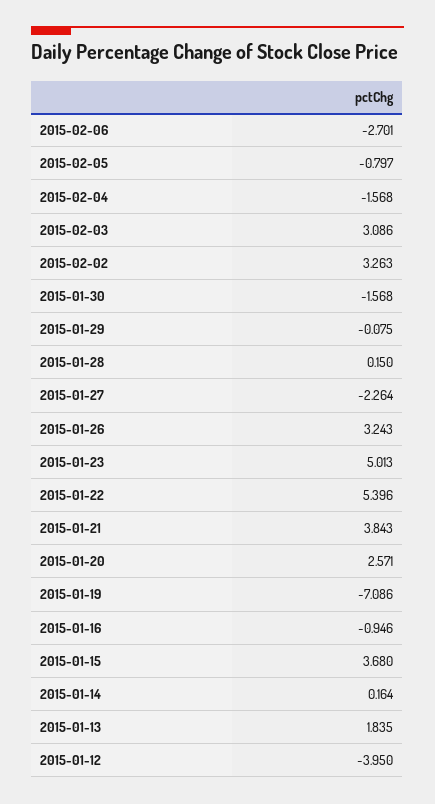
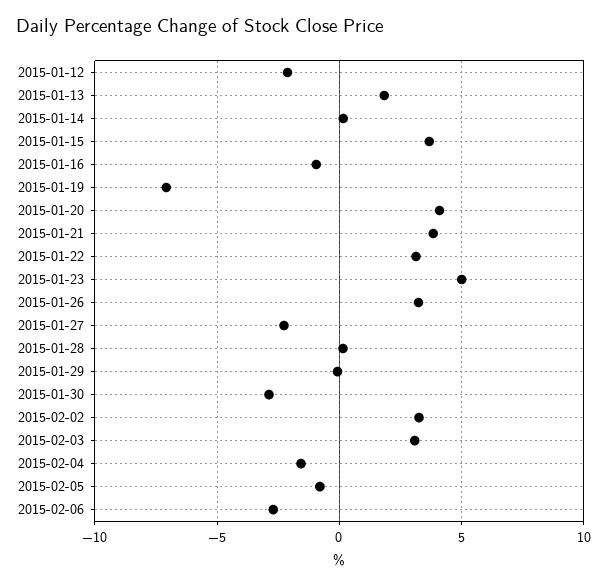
2015-01-30: -1.568 -> -3
2015-01-22: 5.396 -> 3
2015-01-20: 2.571 -> 4
2015-01-12: -3.95 -> -2

